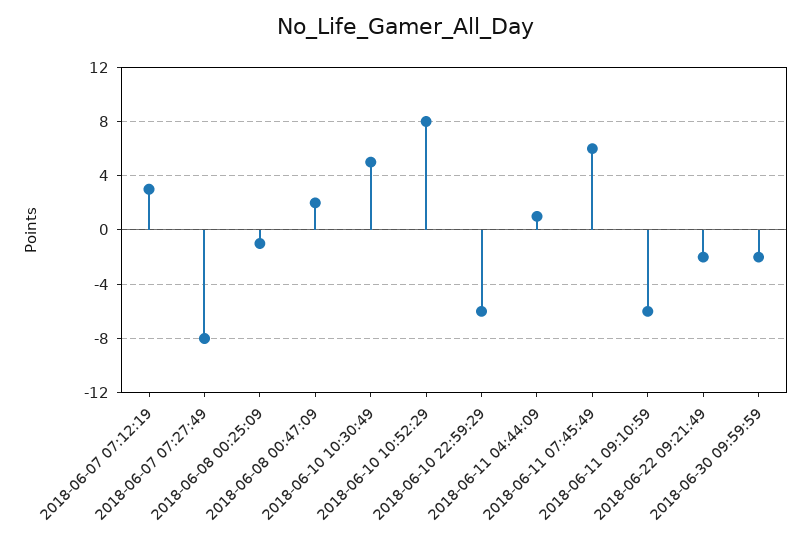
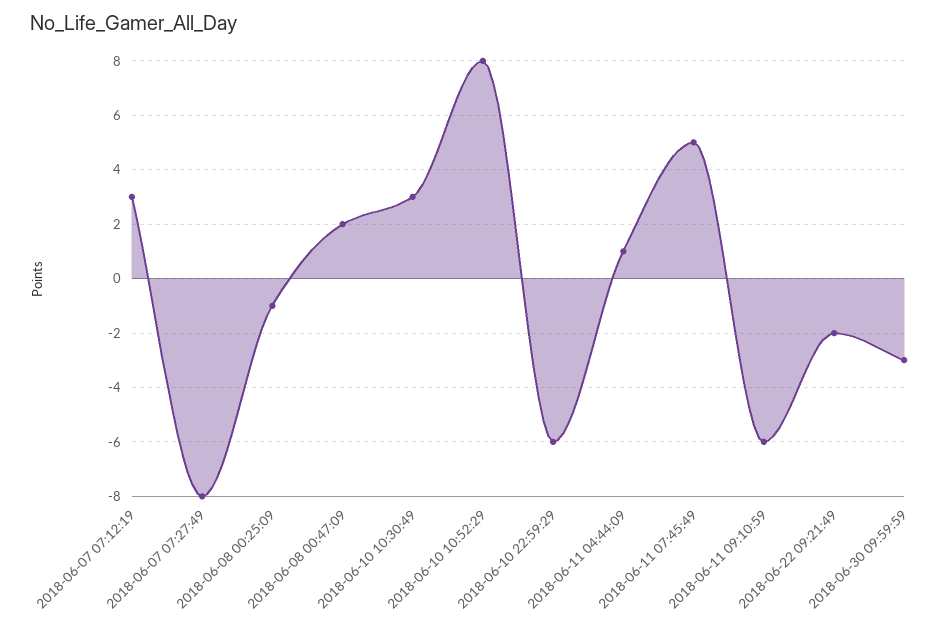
2018-06-10 10:30:49: 5 -> 3
2018-06-11 07:45:49: 6 -> 5
2018-06-30 09:59:59: -2 -> -3

